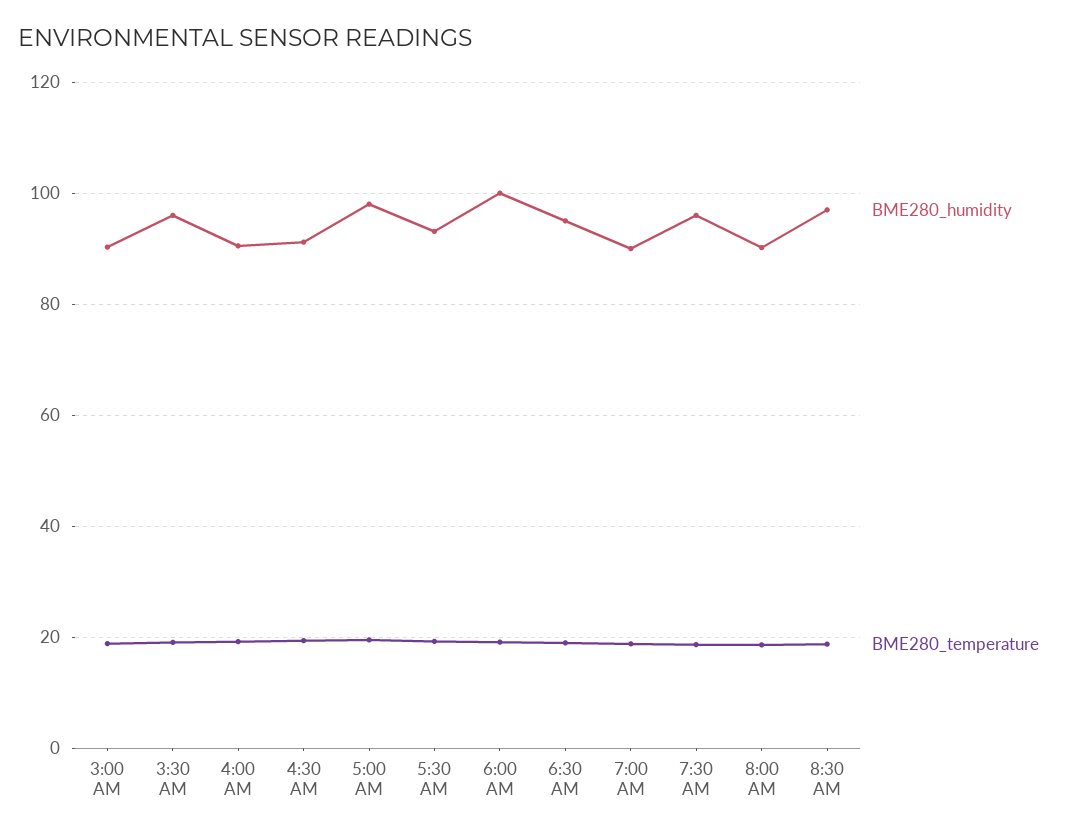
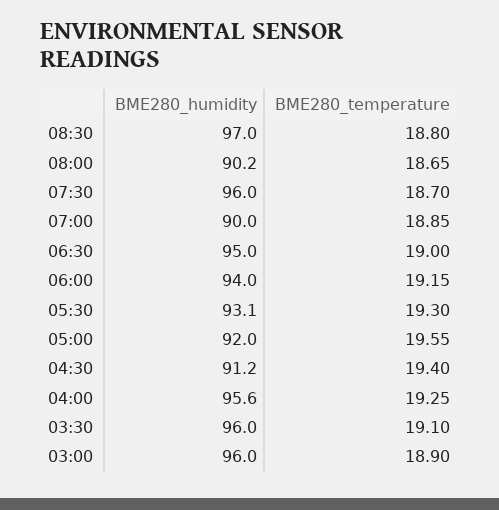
BME280_humidity, 3:00 AM: 90 -> 96
BME280_humidity, 4:00 AM: 90 -> 95.6
BME280_humidity, 5:00 AM: 98 -> 92
BME280_humidity, 6:00 AM: 100 -> 94

